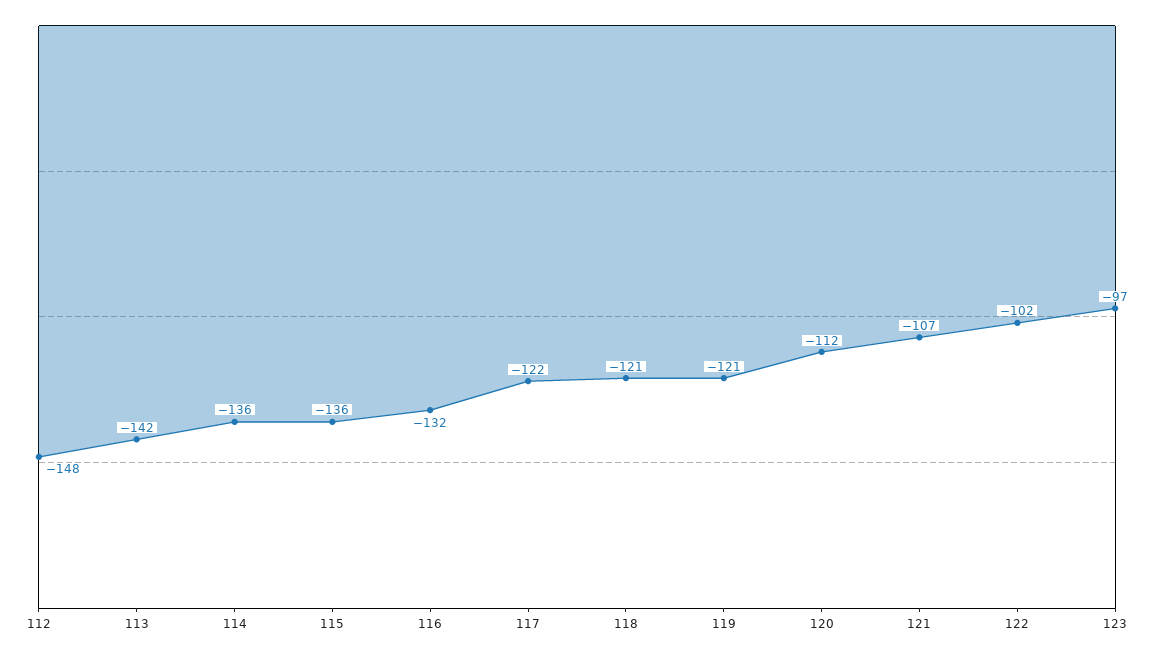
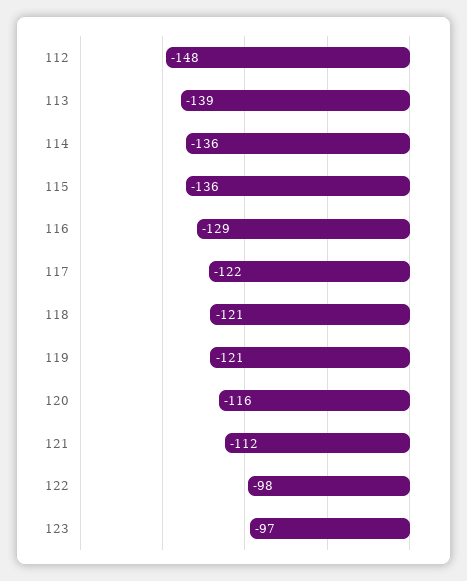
113: -142 -> -139
116: -132 -> -129
120: -112 -> -116
121: -107 -> -112
122: -102 -> -98

